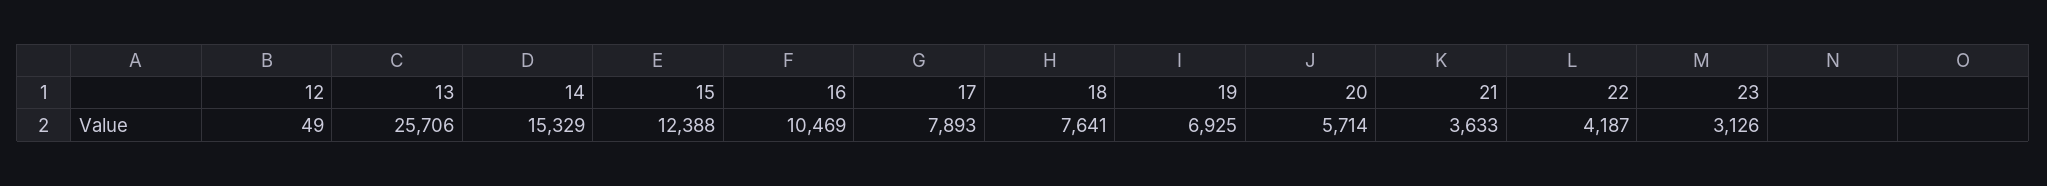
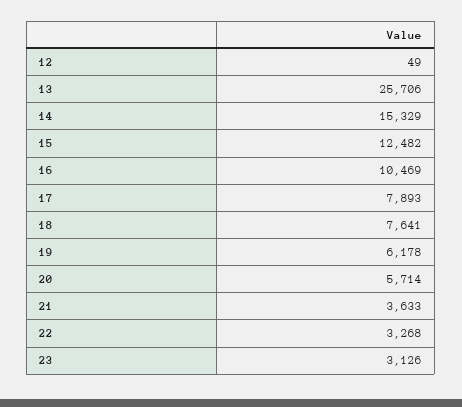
15: 12388 -> 12482
19: 6925 -> 6178
22: 4187 -> 3268

